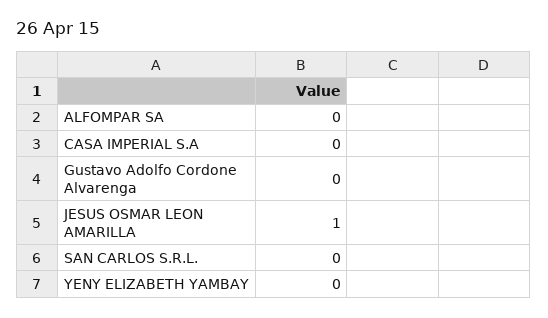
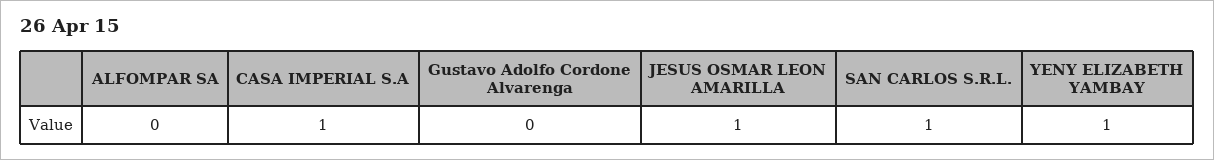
CASA IMPERIAL S.A: 0 -> 1
SAN CARLOS S.R.L.: 0 -> 1
YENY ELIZABETH YAMBAY: 0 -> 1

